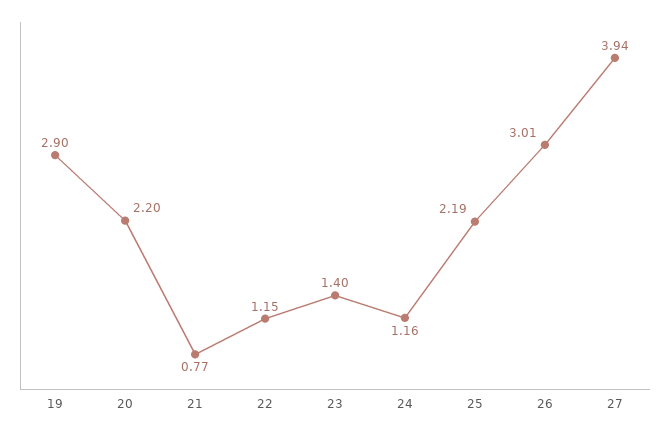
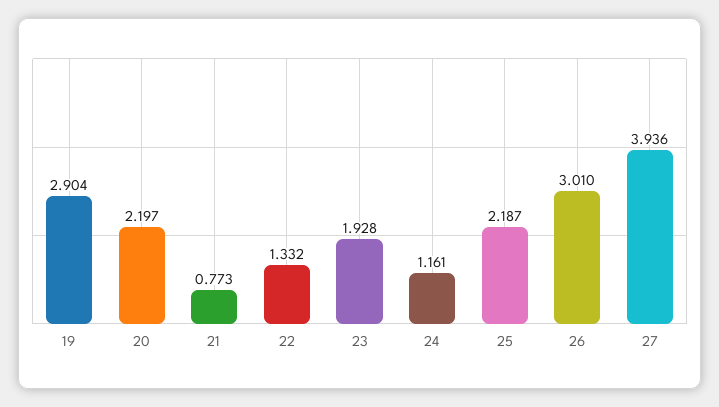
22: 1.15 -> 1.332
23: 1.4 -> 1.928

